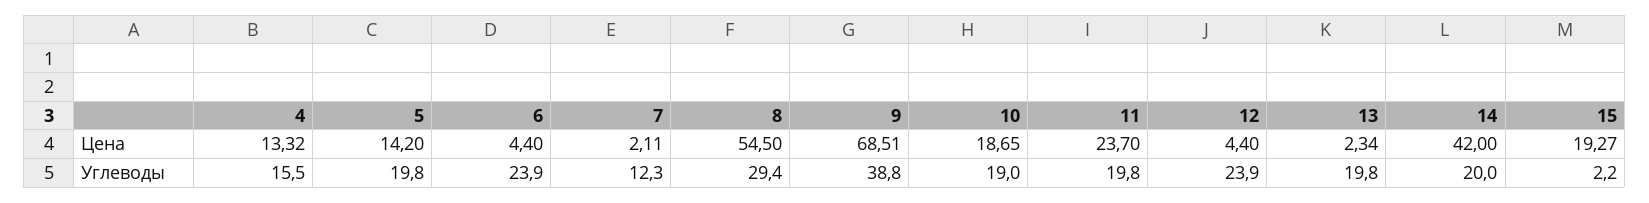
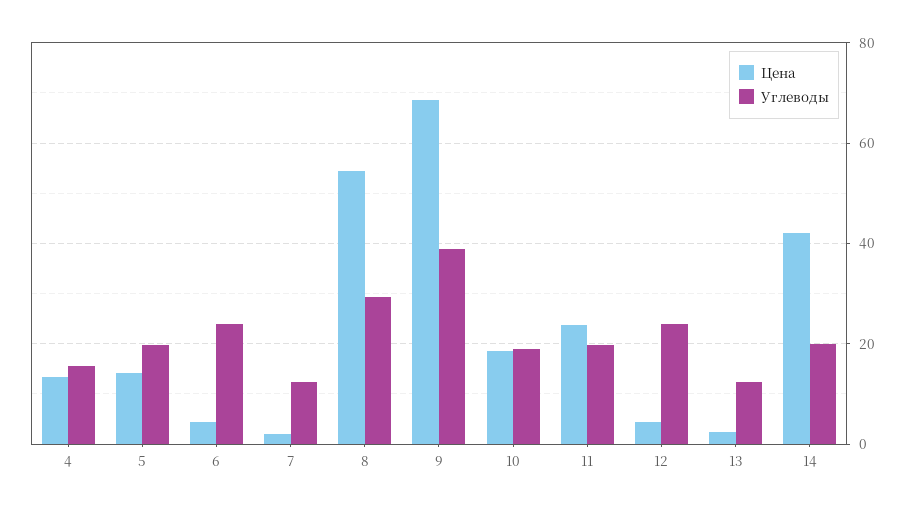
Цена, 15: 19.27 -> none
Углеводы, 13: 19.8 -> 12
Углеводы, 15: 2.2 -> none

